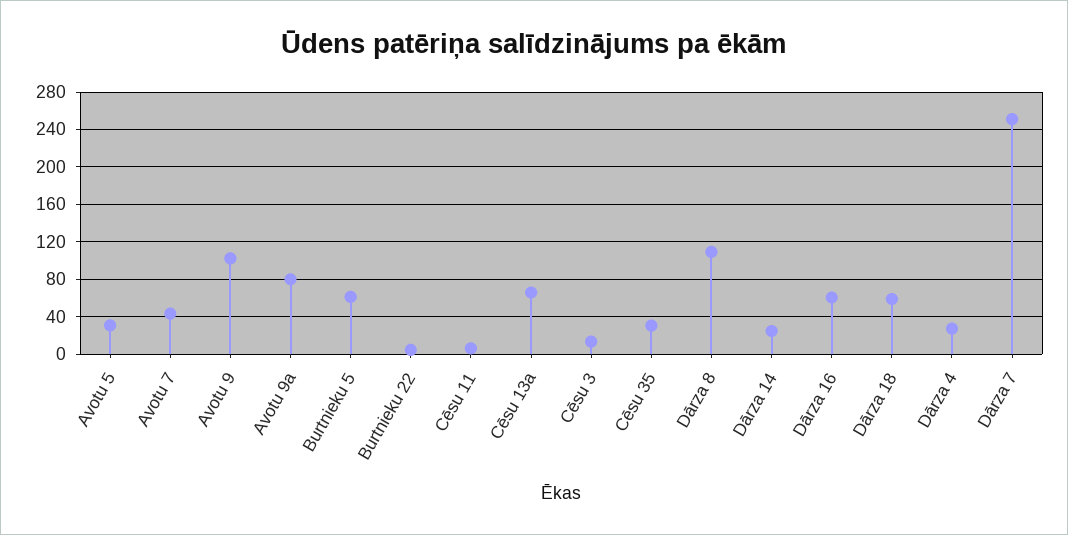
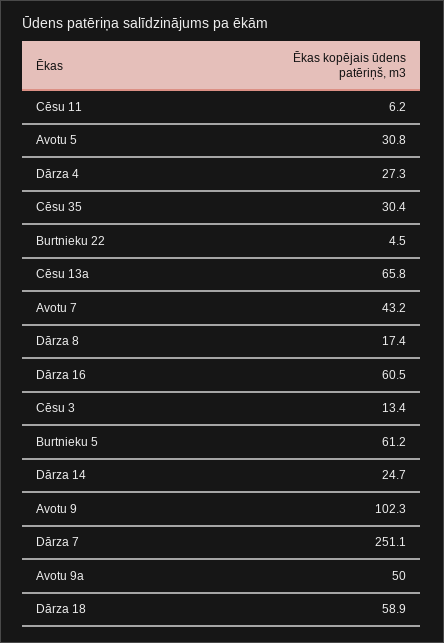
Avotu 9a: 80 -> 50
Dārza 8: 110 -> 17.4

